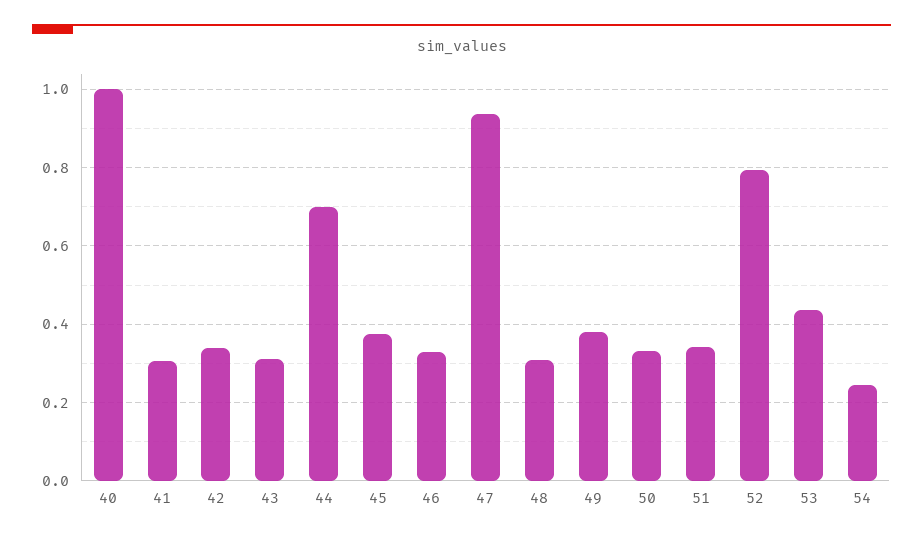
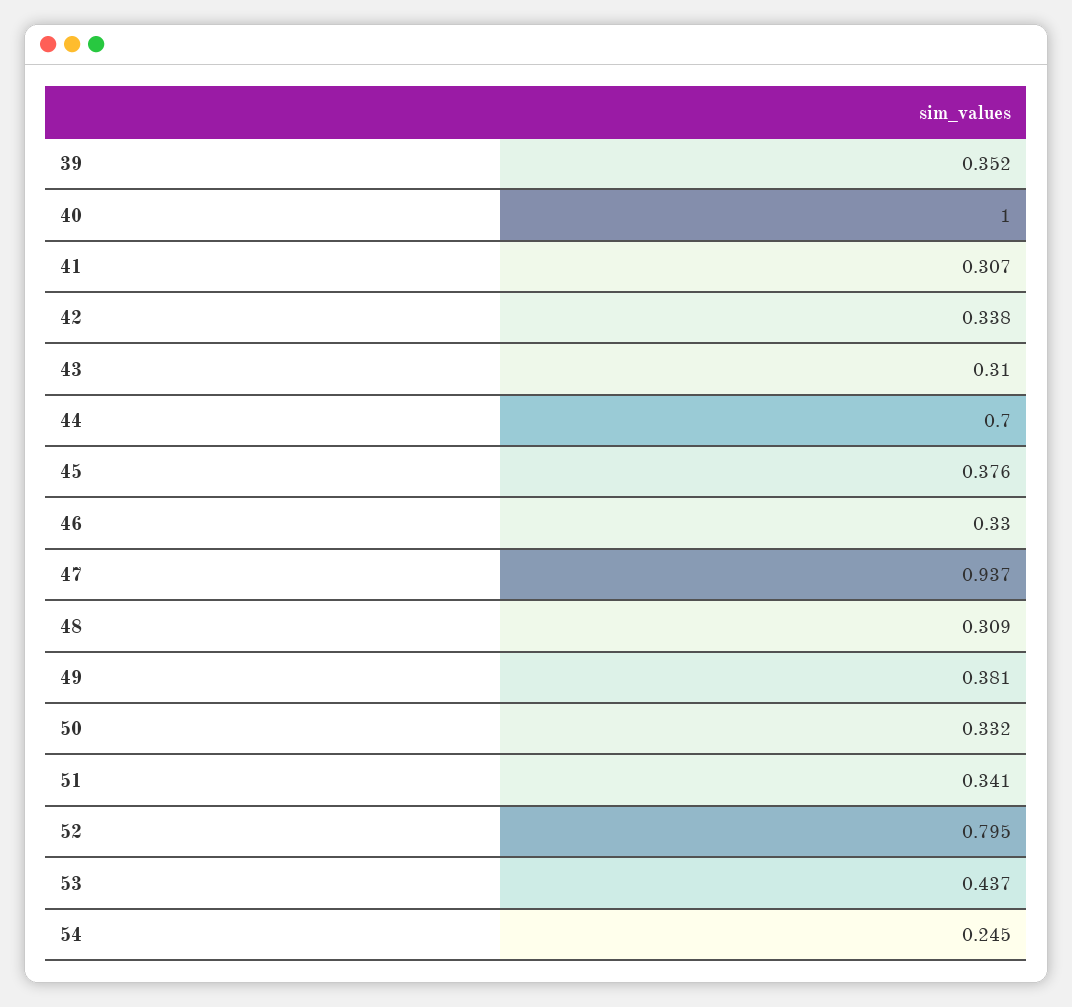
39: none -> 0.352

